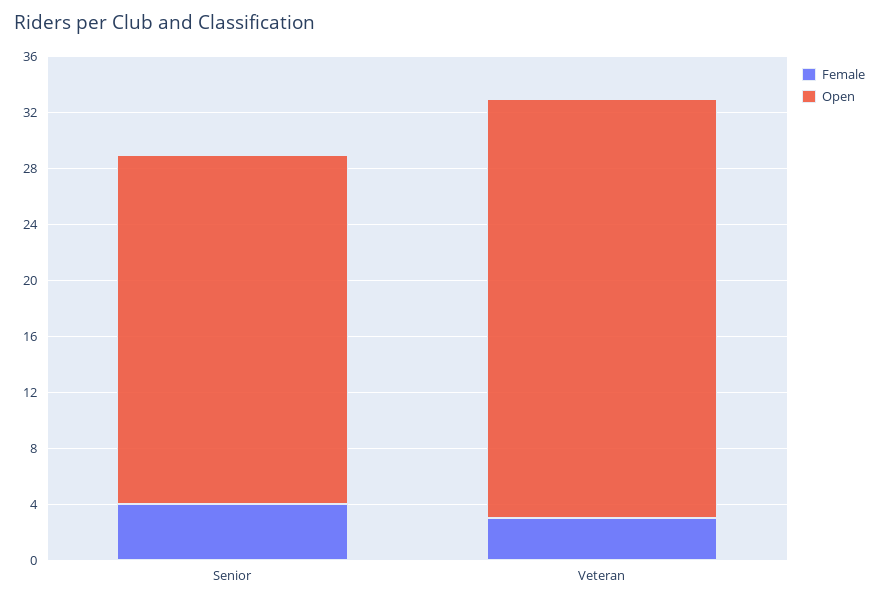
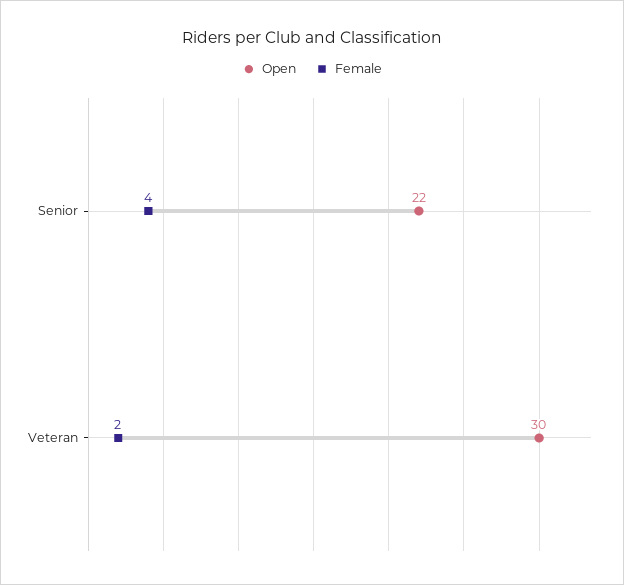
Open, Senior: 25 -> 22
Female, Veteran: 3 -> 2

